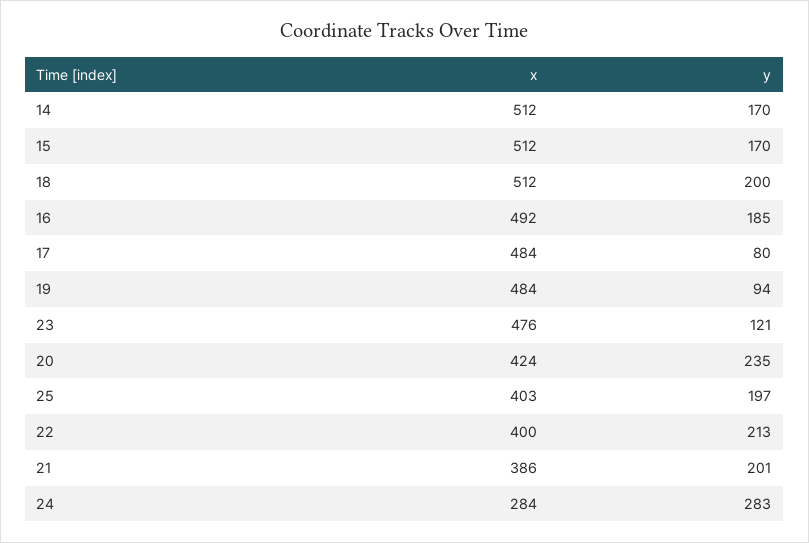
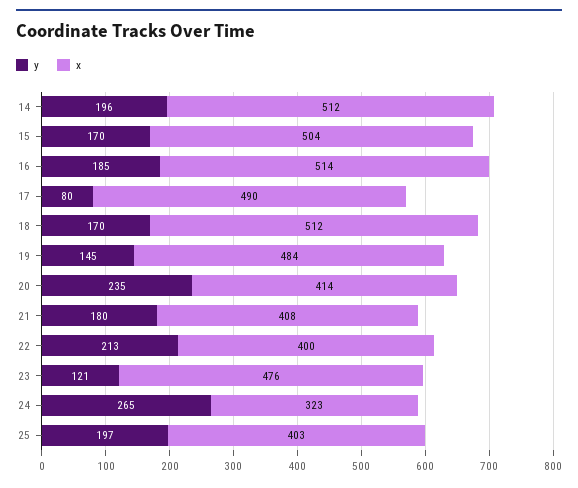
y, 14: 170 -> 196
x, 15: 512 -> 504
y, 18: 200 -> 170
x, 16: 492 -> 514
x, 17: 484 -> 490
y, 19: 94 -> 145
x, 20: 424 -> 414
x, 21: 386 -> 408
y, 21: 201 -> 180
x, 24: 284 -> 323
y, 24: 283 -> 265

